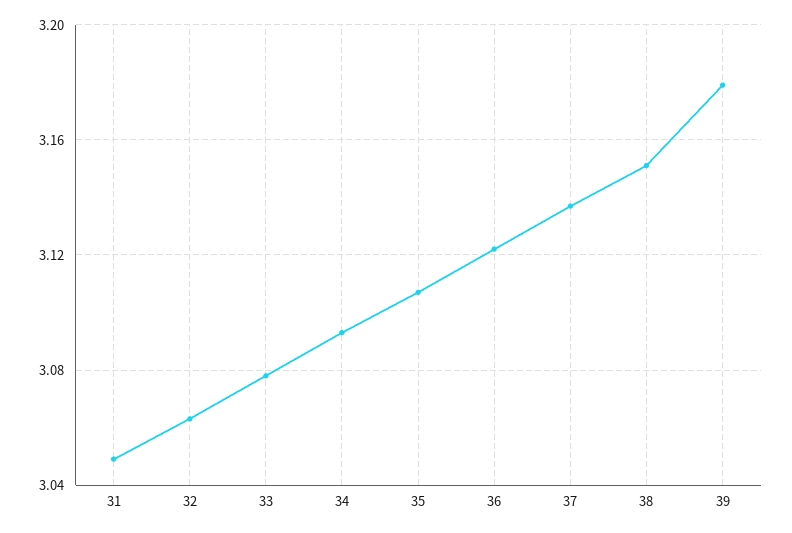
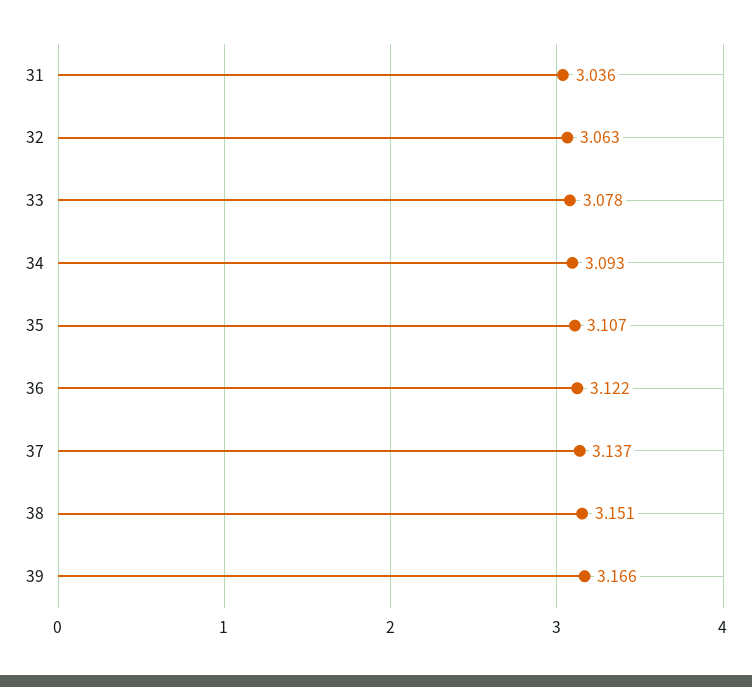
31: 3.05 -> 3.036
39: 3.18 -> 3.166

